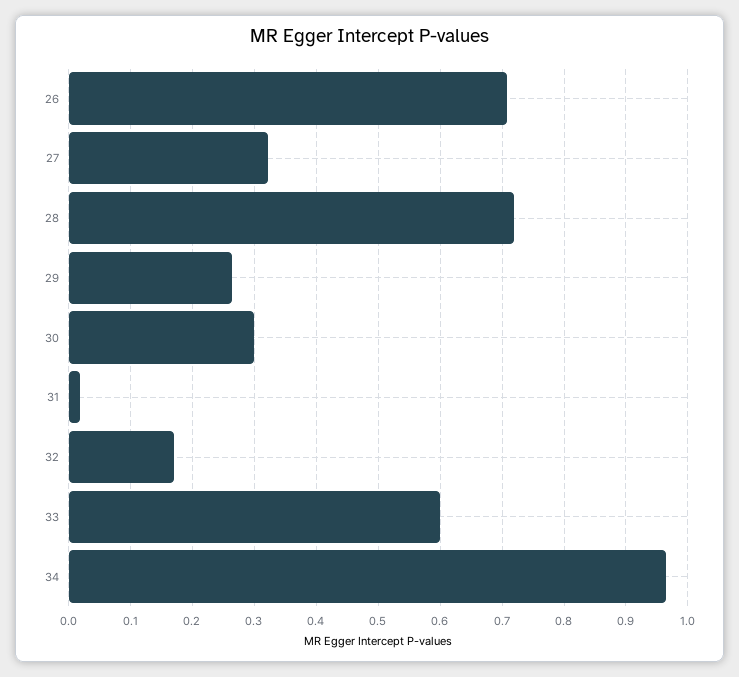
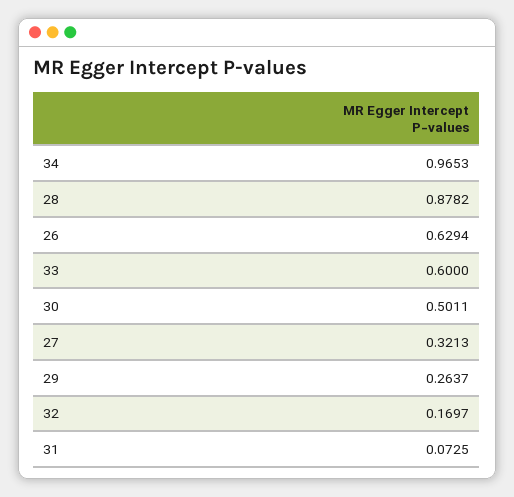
26: 0.71 -> 0.6294
28: 0.72 -> 0.8782
30: 0.3 -> 0.5011
31: 0.02 -> 0.0725

